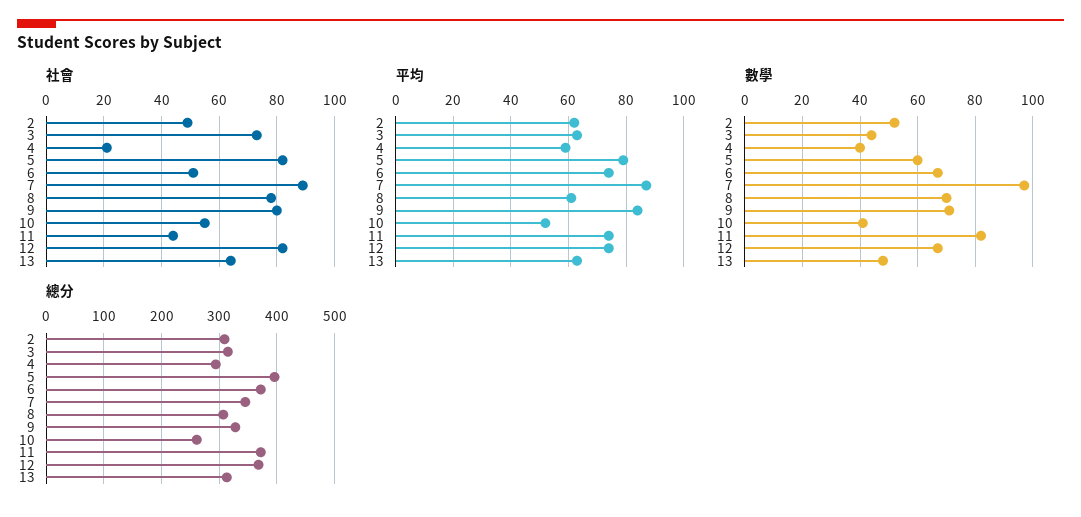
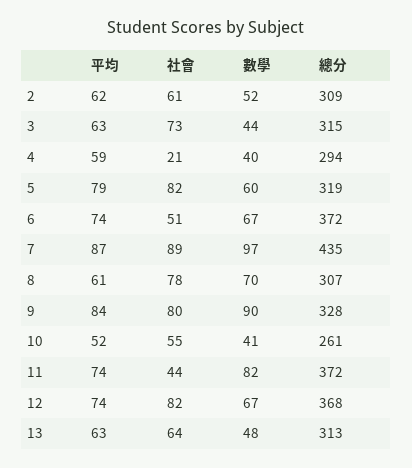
社會, 2: 50 -> 61
數學, 9: 70 -> 90
總分, 5: 400 -> 319
總分, 7: 340 -> 435

